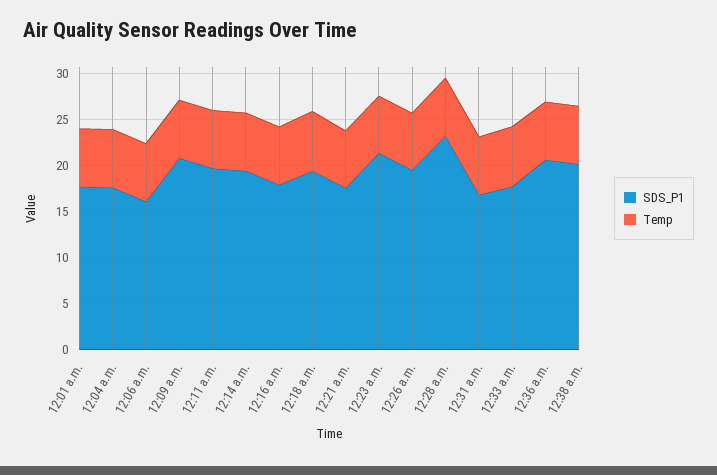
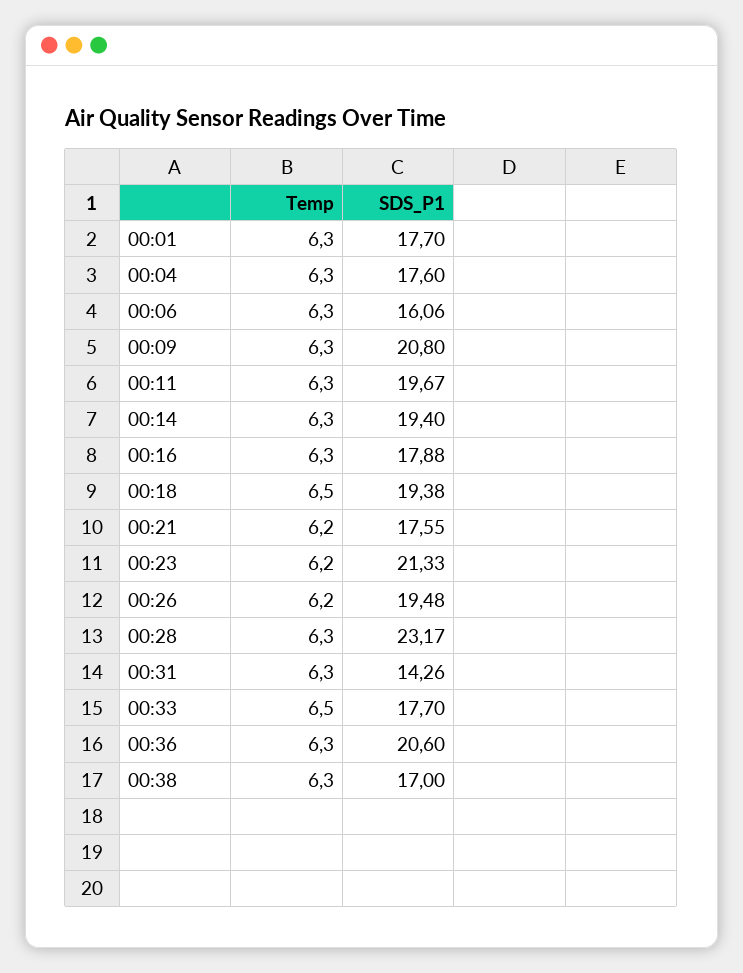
SDS_P1, 12:31 a.m.: 17 -> 14.26
SDS_P1, 12:38 a.m.: 20 -> 17

